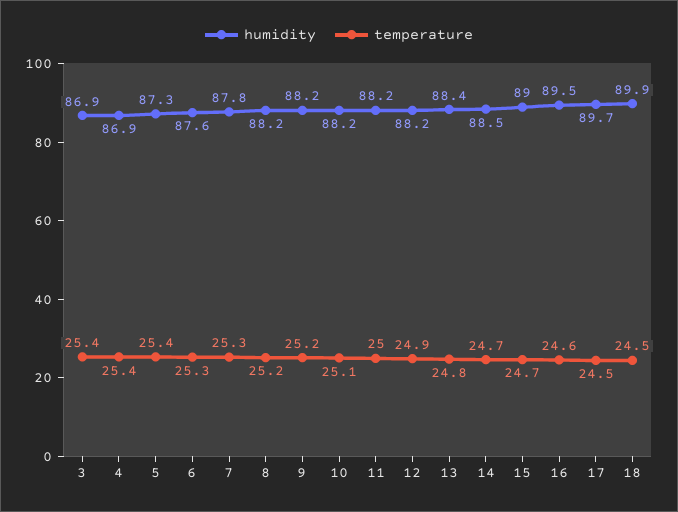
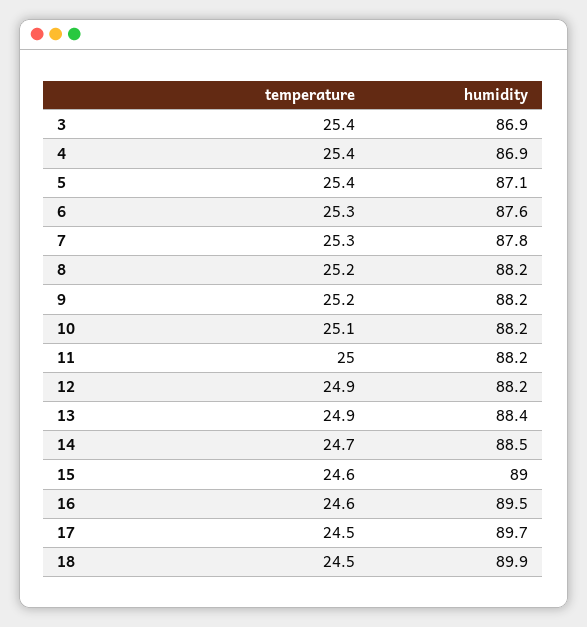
humidity, 5: 87.3 -> 87.1
temperature, 13: 24.8 -> 24.9
temperature, 15: 24.7 -> 24.6

